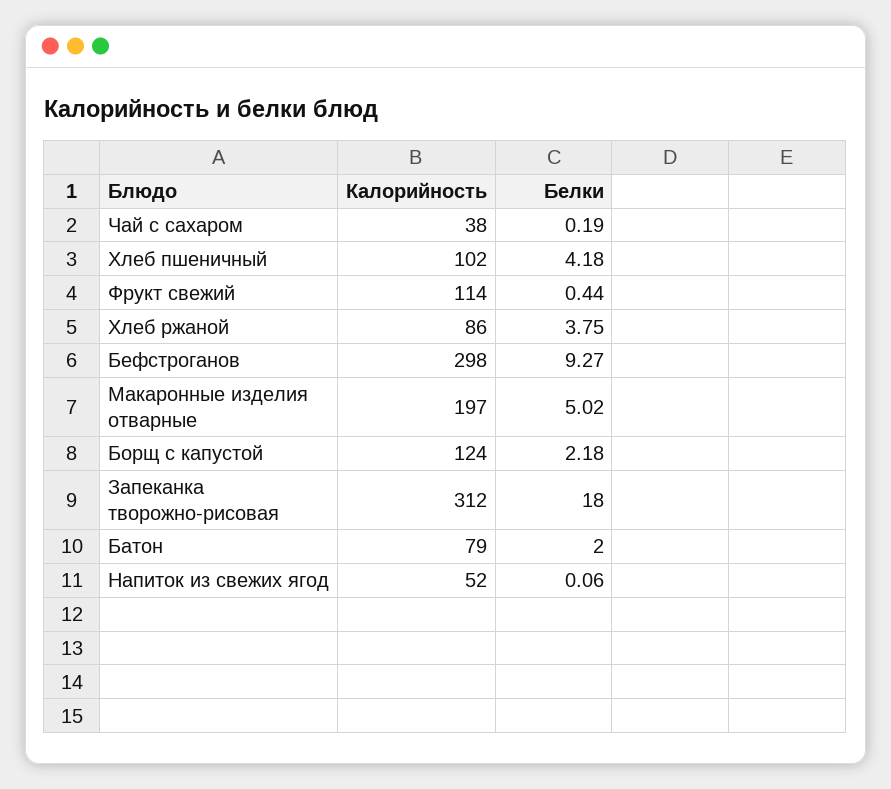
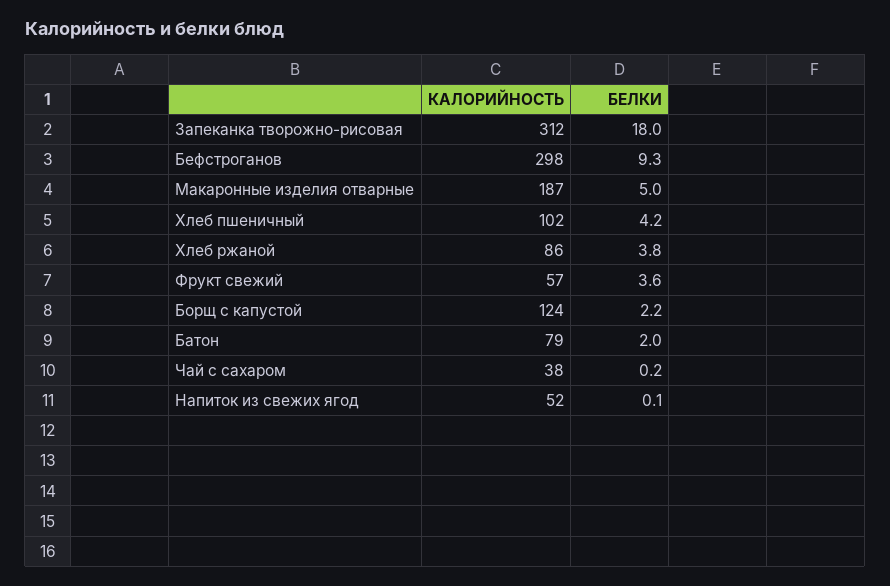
Калорийность, Фрукт свежий: 114 -> 57
Белки, Фрукт свежий: 0.44 -> 3.6
Калорийность, Макаронные изделия отварные: 197 -> 187

